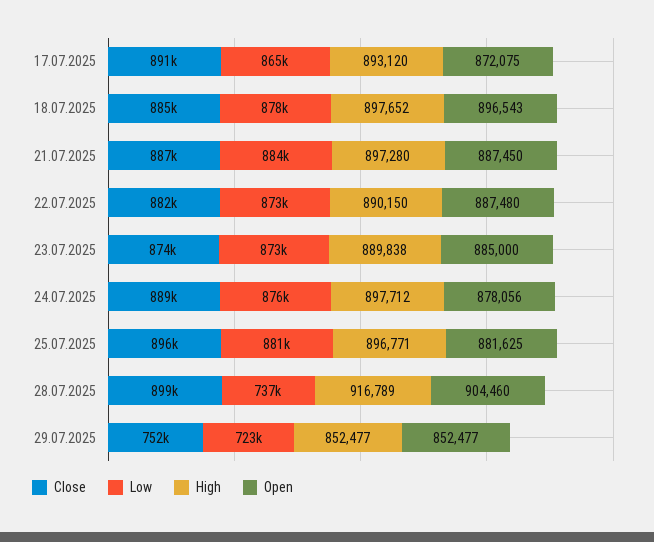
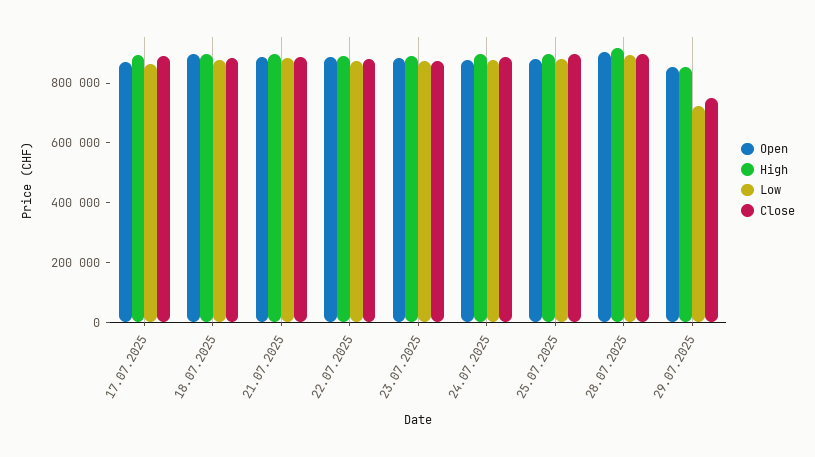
Low, 28.07.2025: 737000 -> 900000

